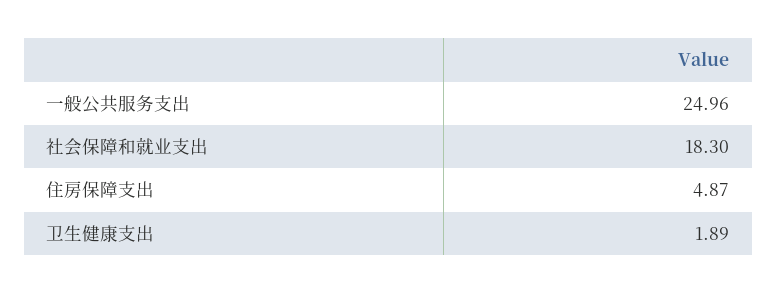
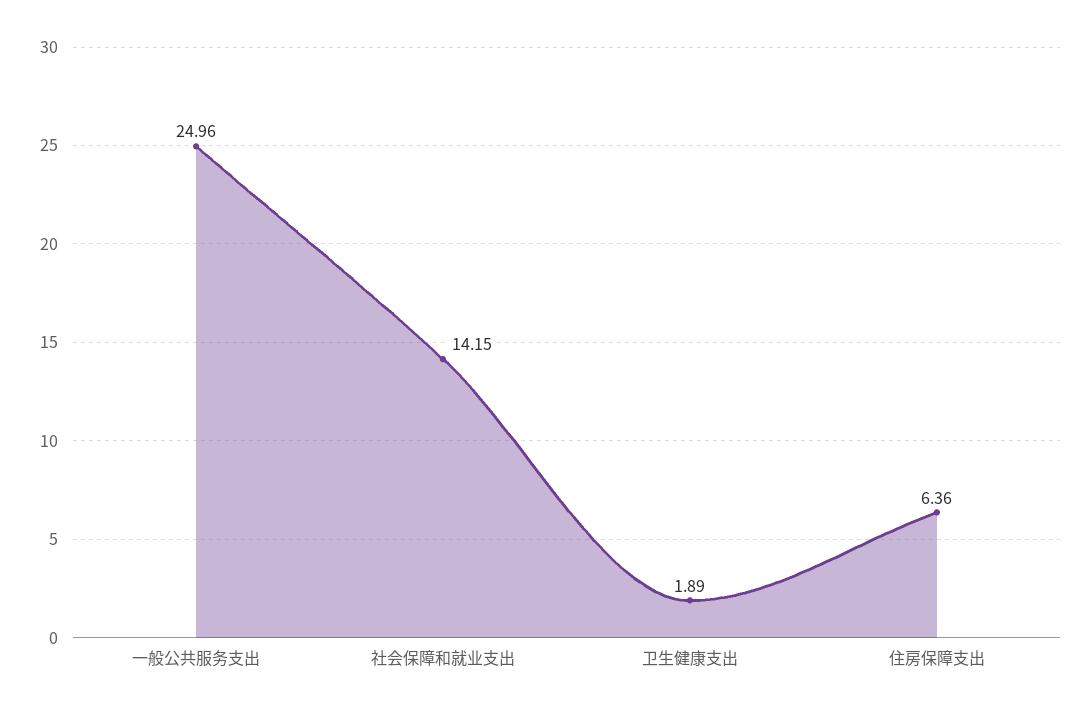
社会保障和就业支出: 18.3 -> 14.15
住房保障支出: 4.87 -> 6.36

